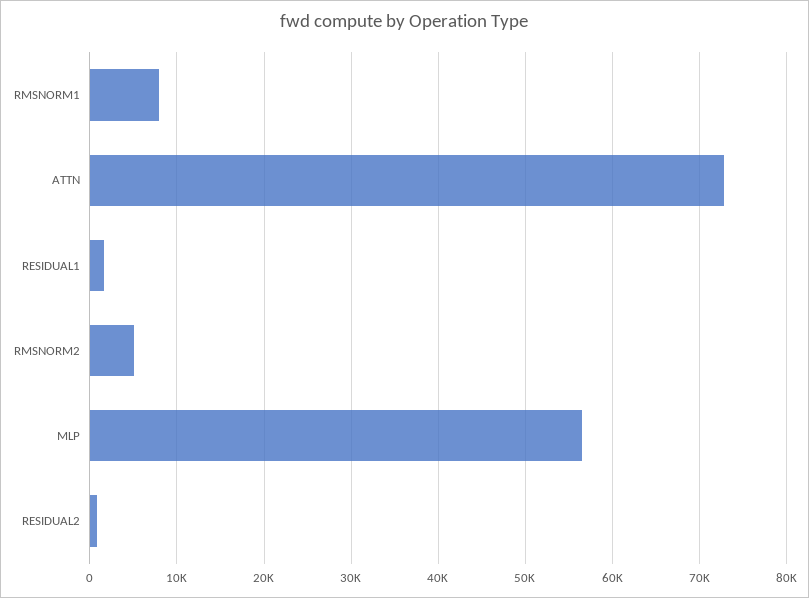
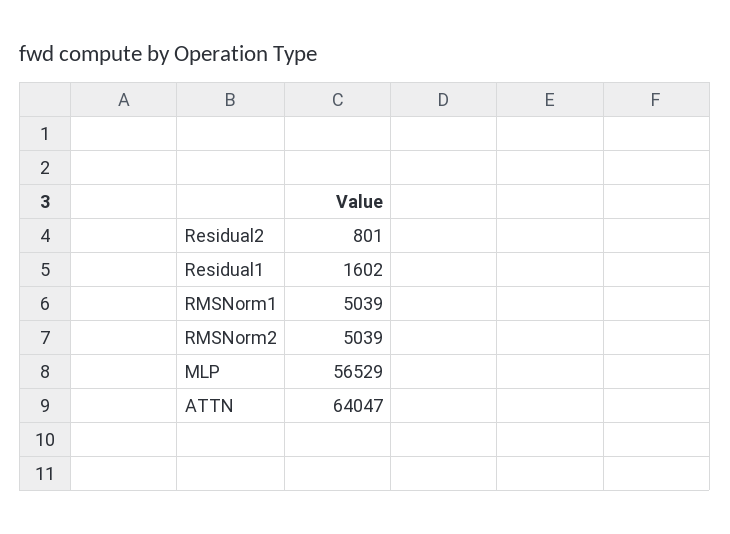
RMSNORM1: 8000 -> 5039
ATTN: 73000 -> 64047

